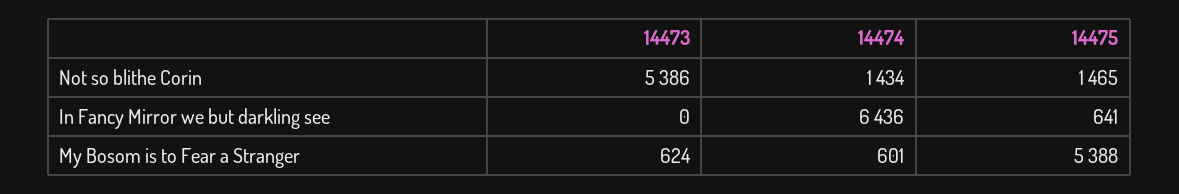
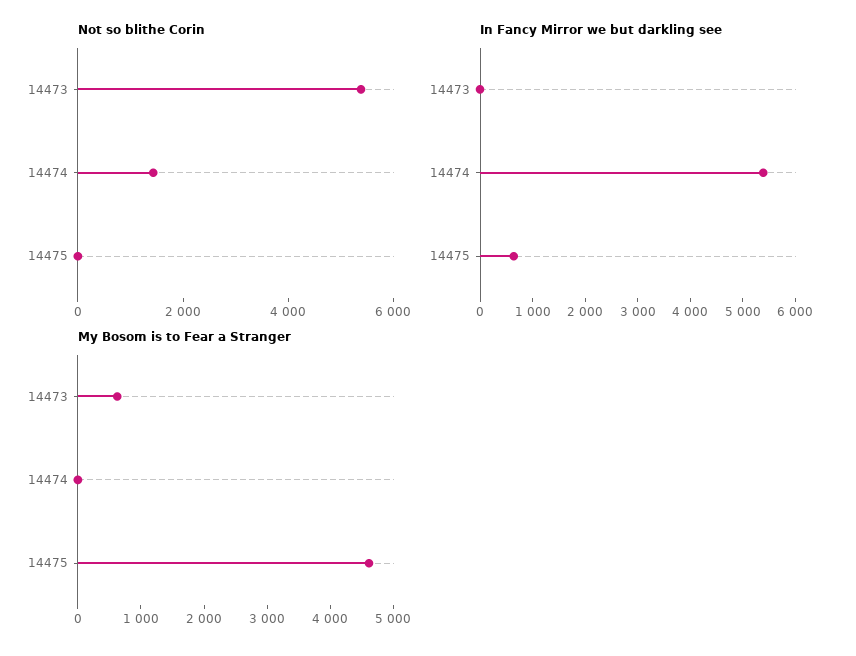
Not so blithe Corin, 14475: 1465 -> 0
In Fancy Mirror we but darkling see, 14474: 6436 -> 5400
My Bosom is to Fear a Stranger, 14474: 601 -> 0
My Bosom is to Fear a Stranger, 14475: 5388 -> 4600

